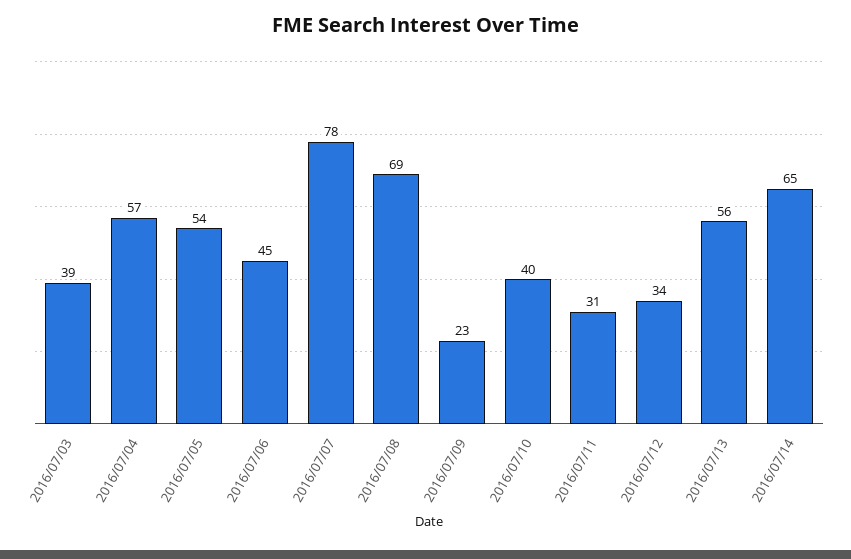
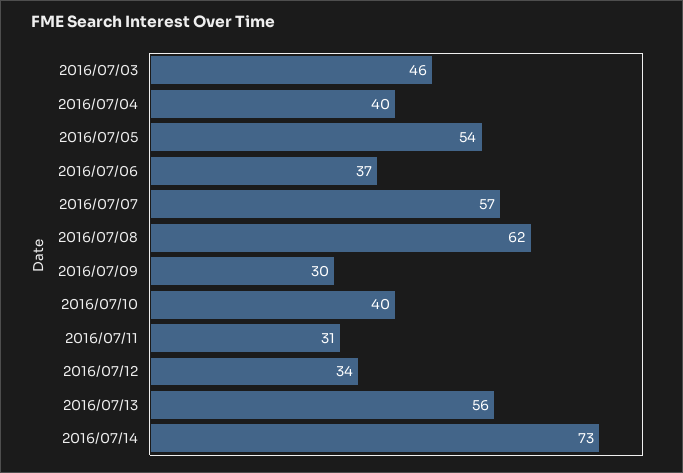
2016/07/03: 39 -> 46
2016/07/04: 57 -> 40
2016/07/06: 45 -> 37
2016/07/07: 78 -> 57
2016/07/08: 69 -> 62
2016/07/09: 23 -> 30
2016/07/14: 65 -> 73

